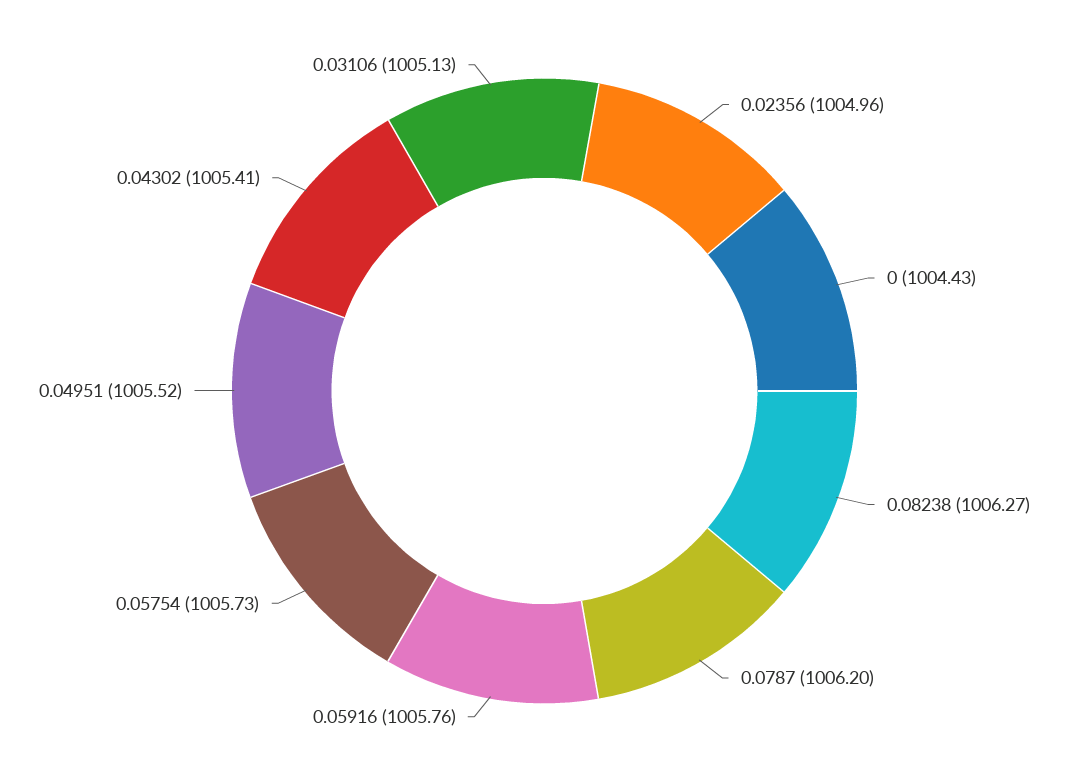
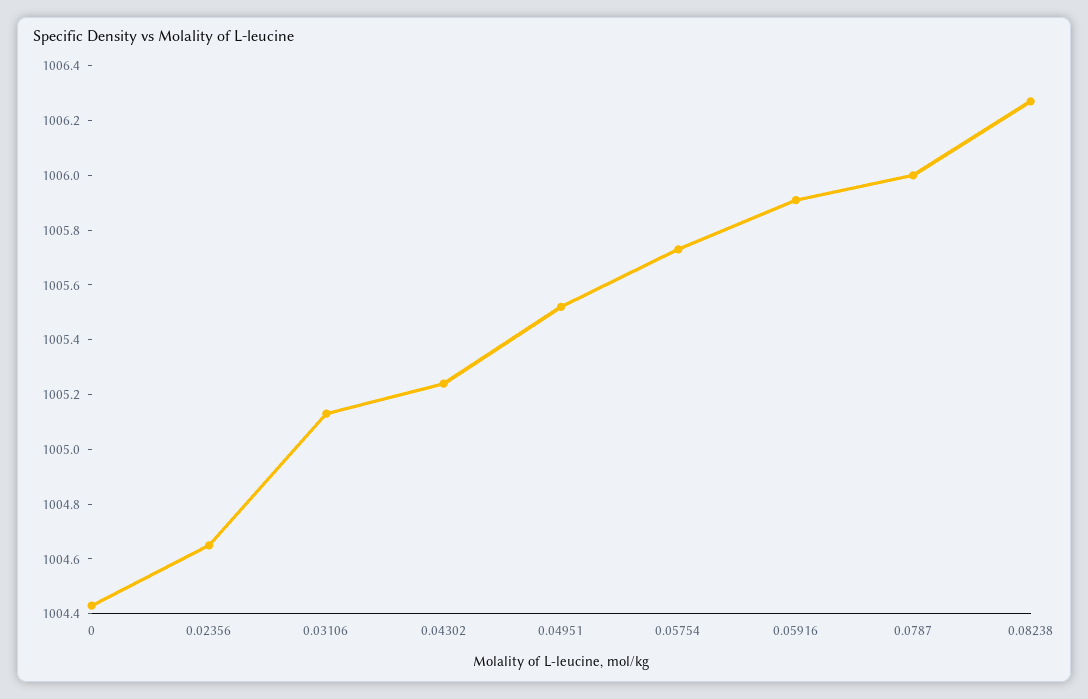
0.02356: 1004.96 -> 1004.65
0.0787: 1006.2 -> 1006
0.05916: 1005.76 -> 1005.9
0.04302: 1005.41 -> 1005.25

